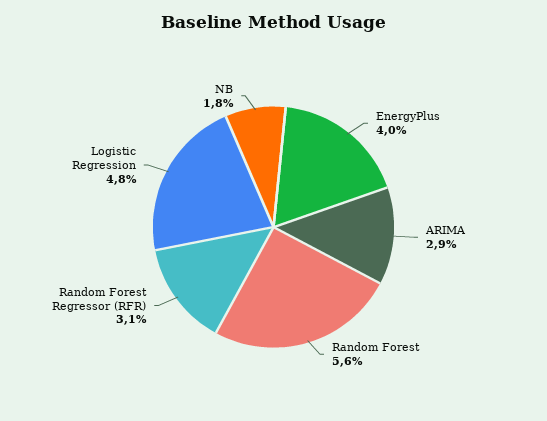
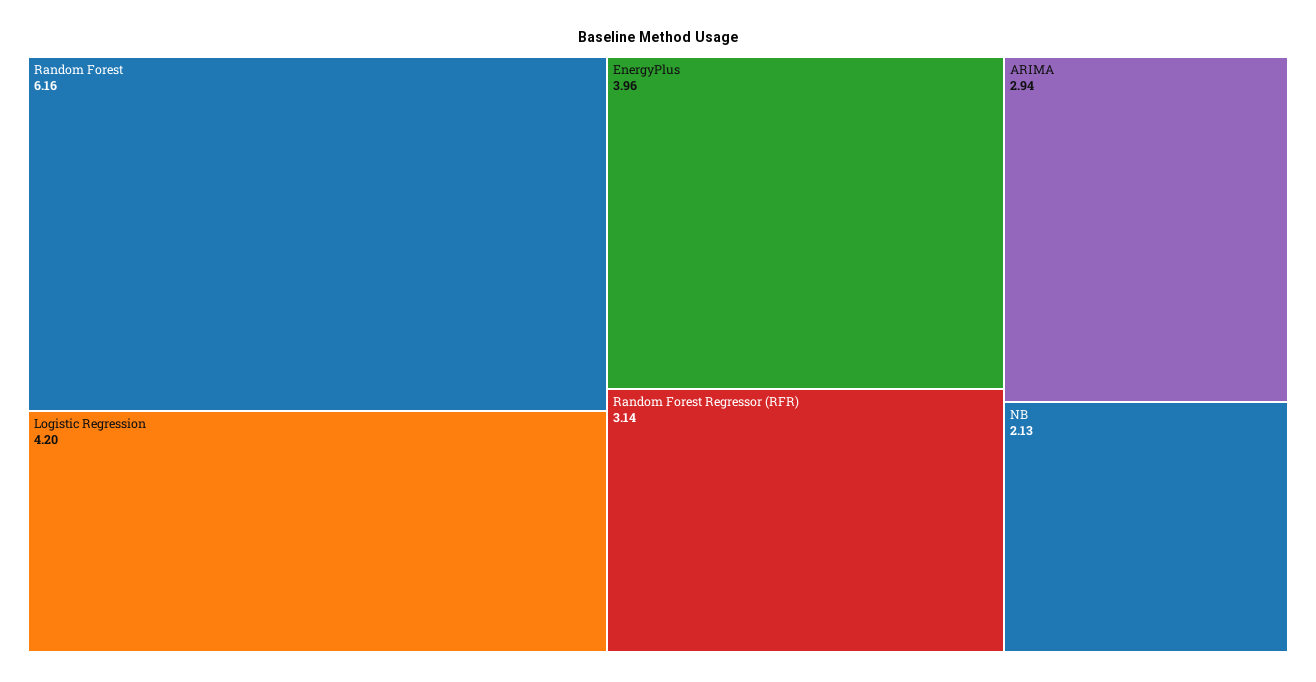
Random Forest: 5.6 -> 6.16
Logistic Regression: 4.8 -> 4.2
NB: 1.8 -> 2.13

